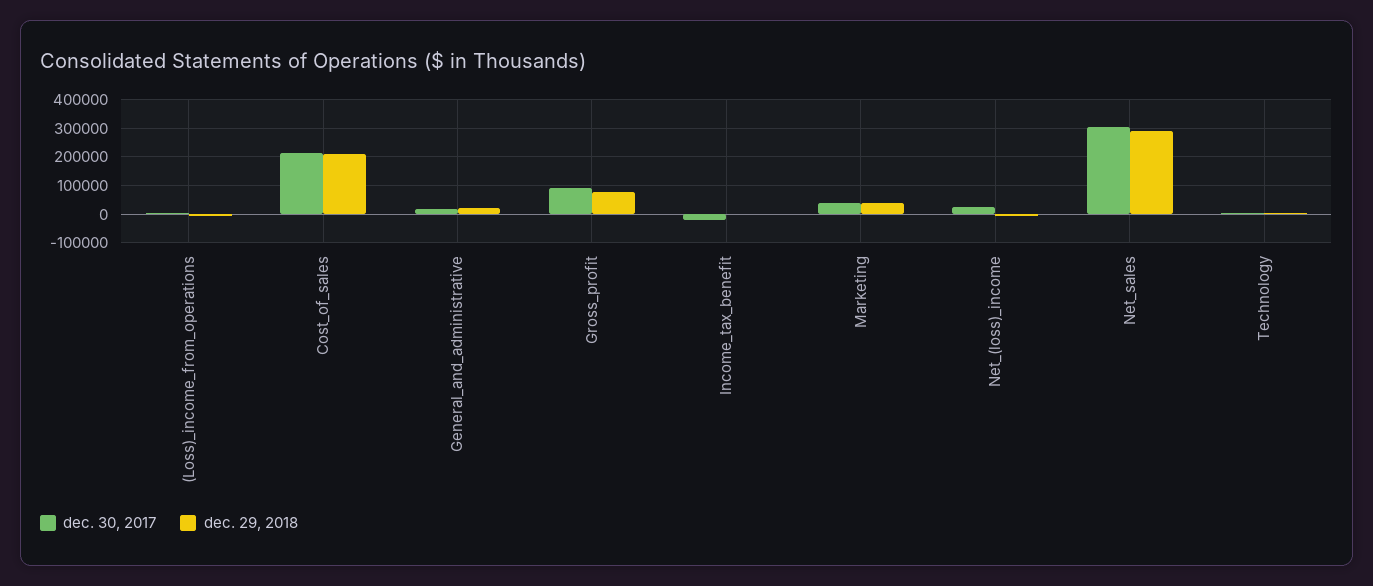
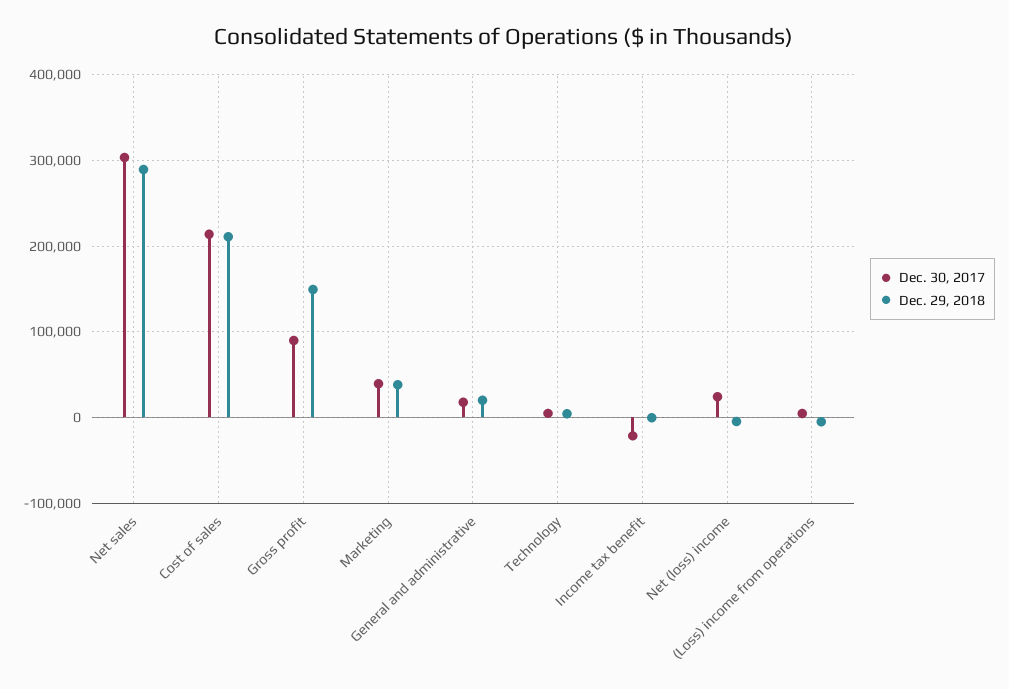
dec. 29, 2018, Gross_profit: 75000 -> 150000

